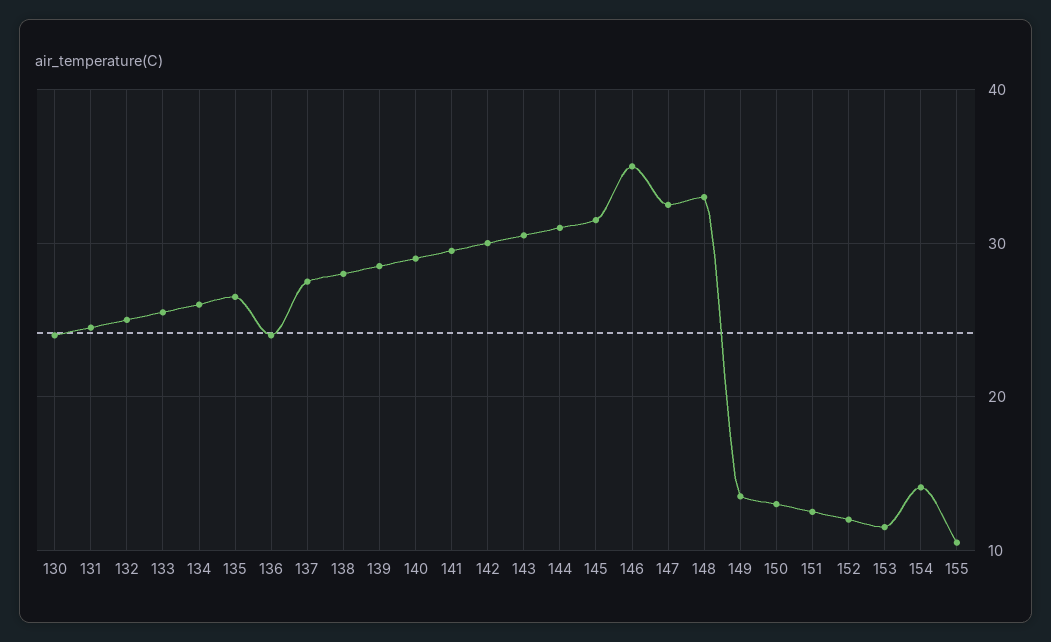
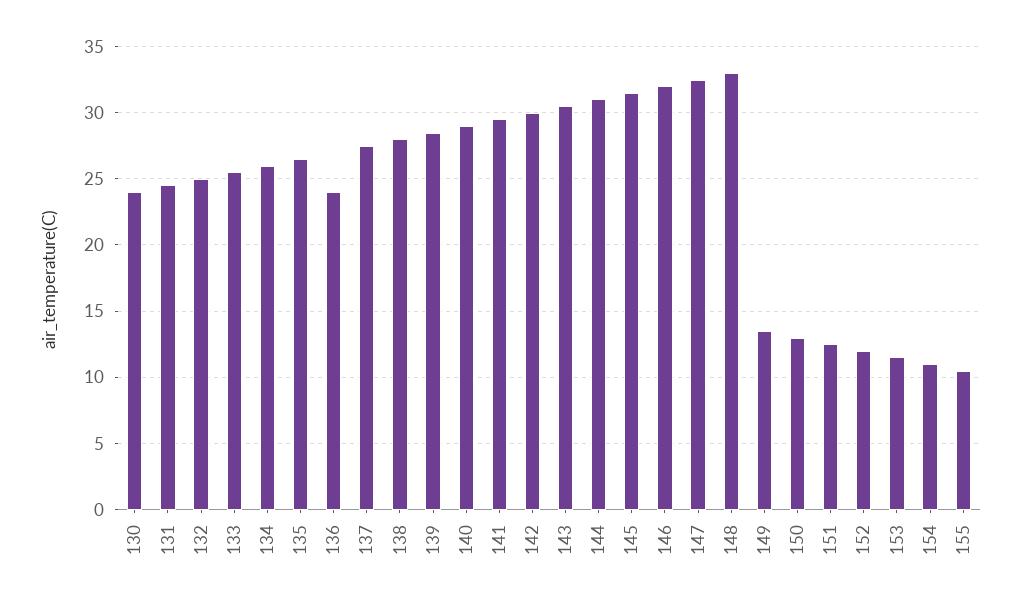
146: 35 -> 32
154: 14 -> 11

